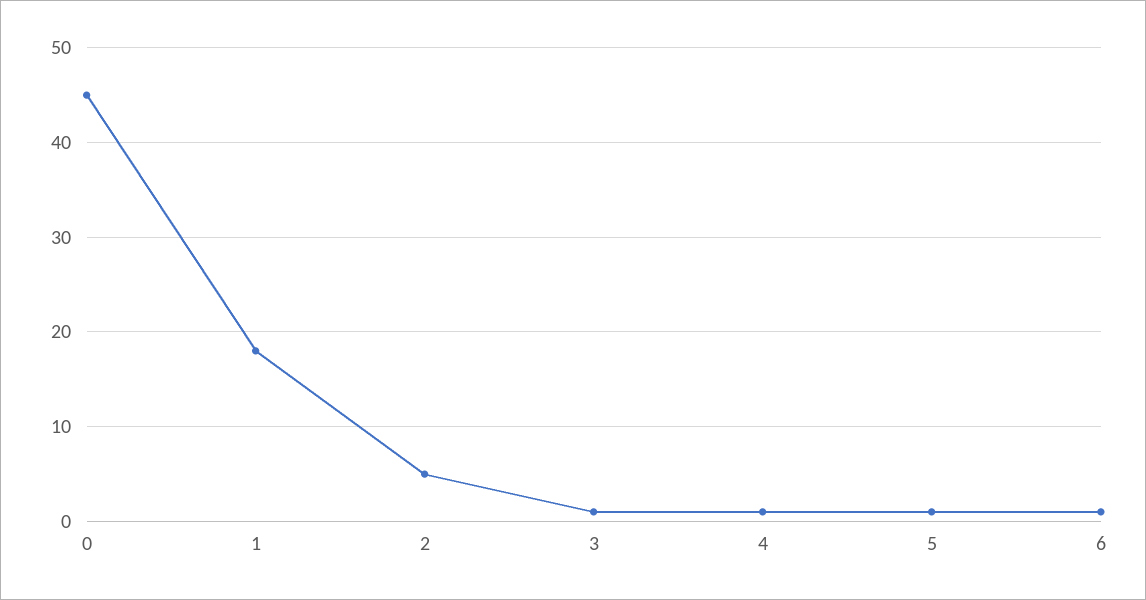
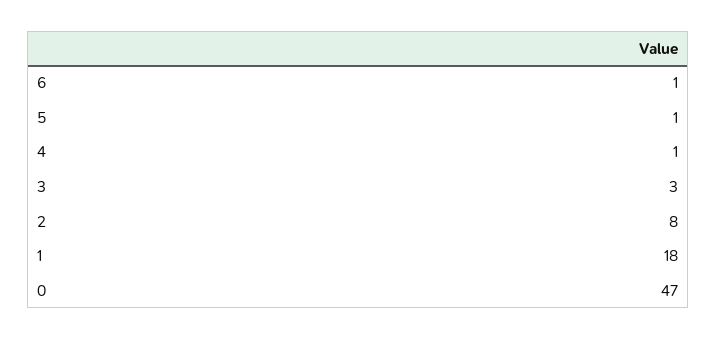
0: 45 -> 47
2: 5 -> 8
3: 1 -> 3

